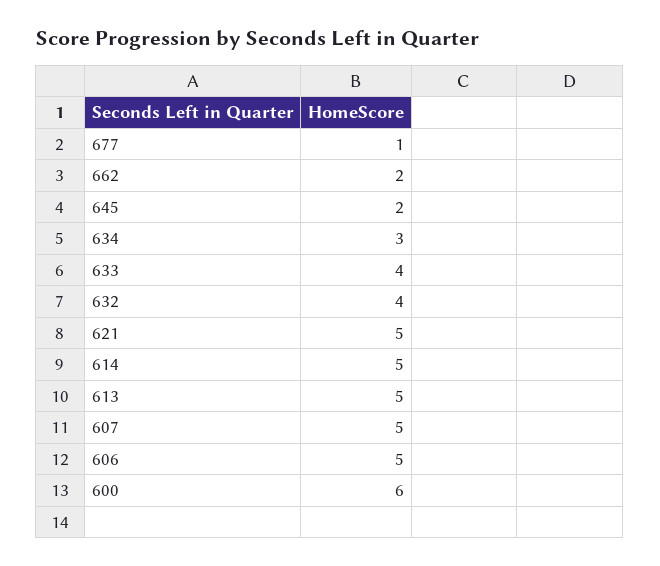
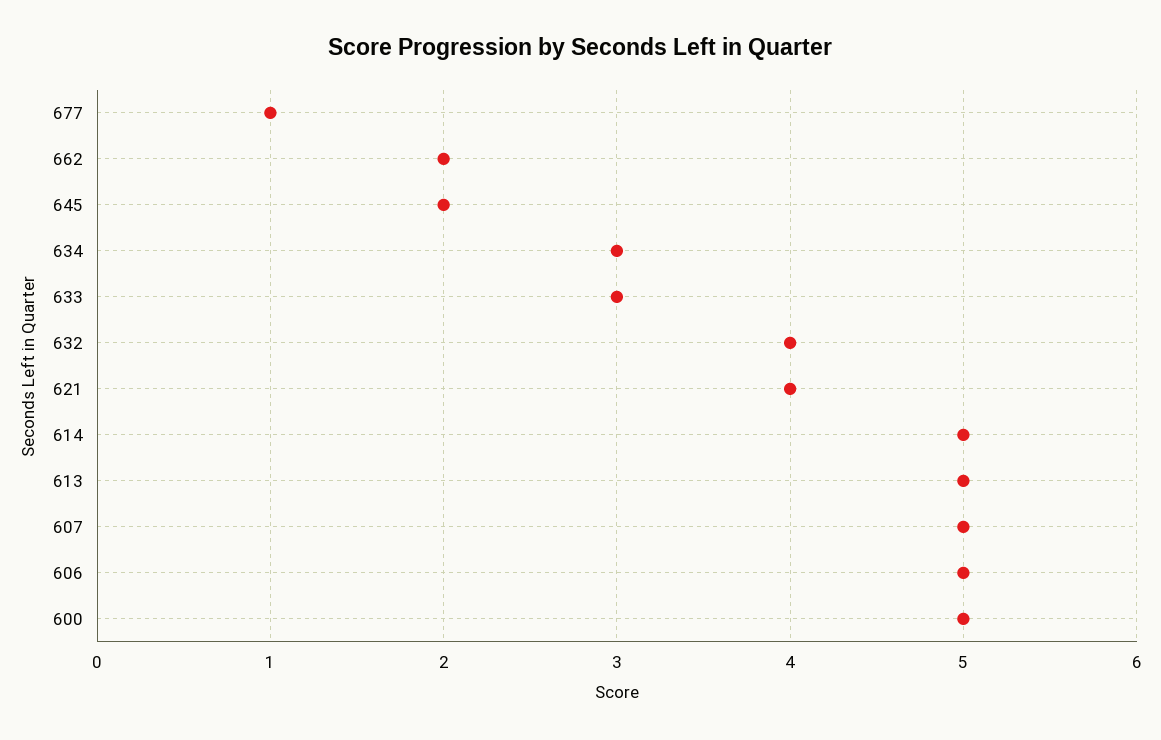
633: 4 -> 3
621: 5 -> 4
600: 6 -> 5

